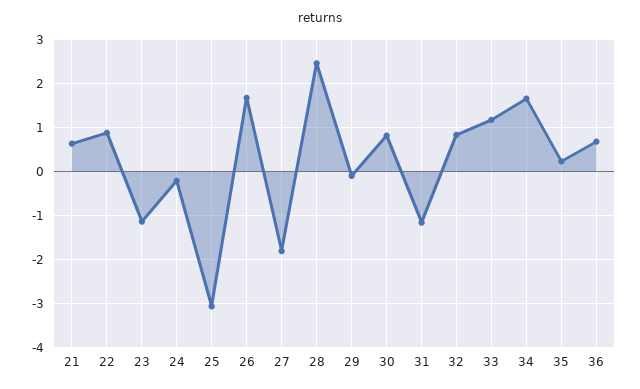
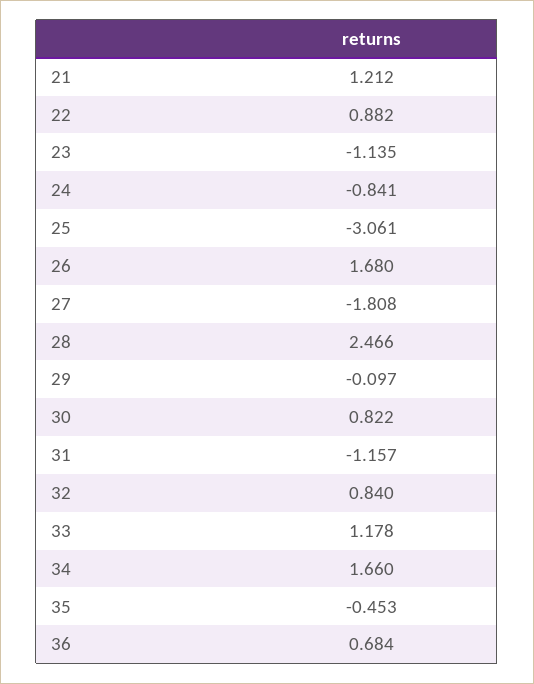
21: 0.6 -> 1.212
24: -0.2 -> -0.841
35: 0.2 -> -0.453

